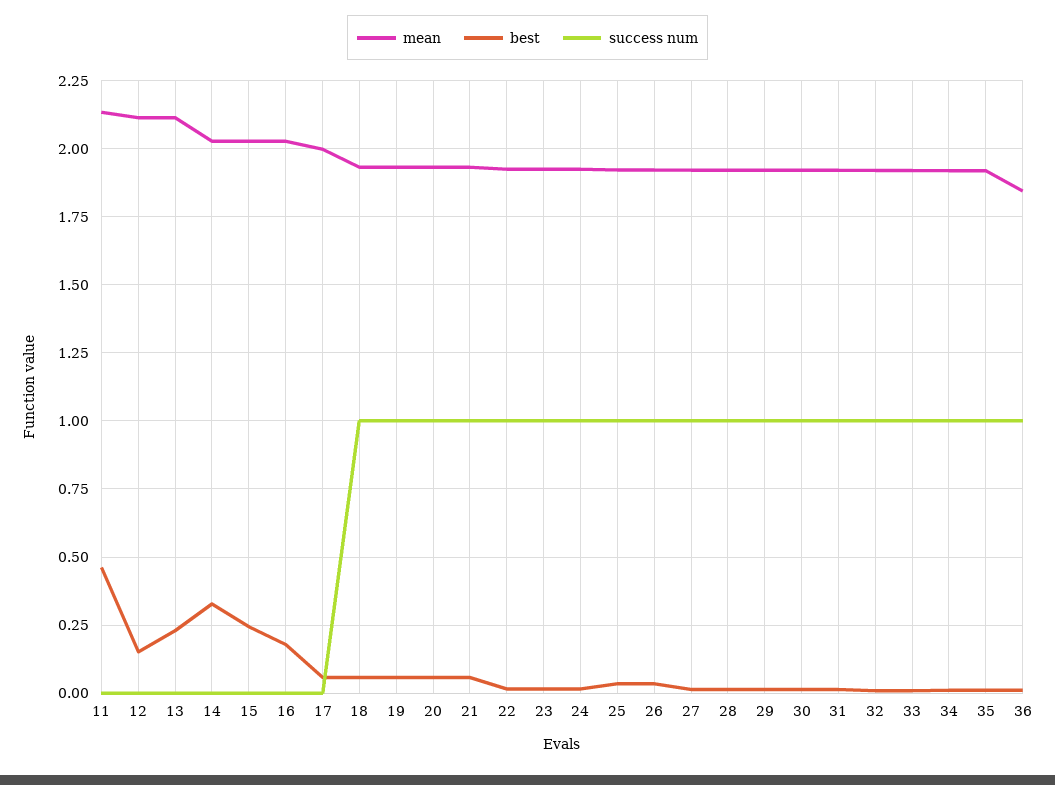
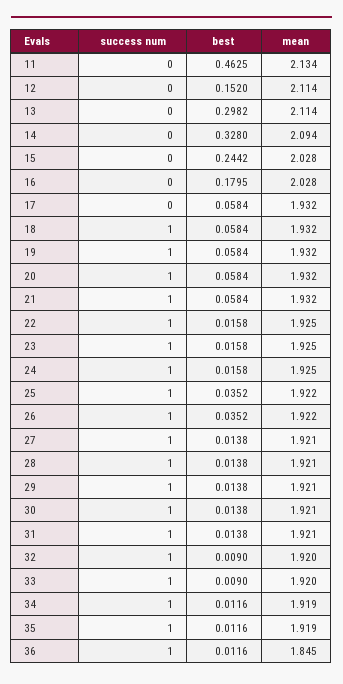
best, 13: 0.225 -> 0.2982
mean, 14: 2.025 -> 2.094
mean, 17: 2 -> 1.932

